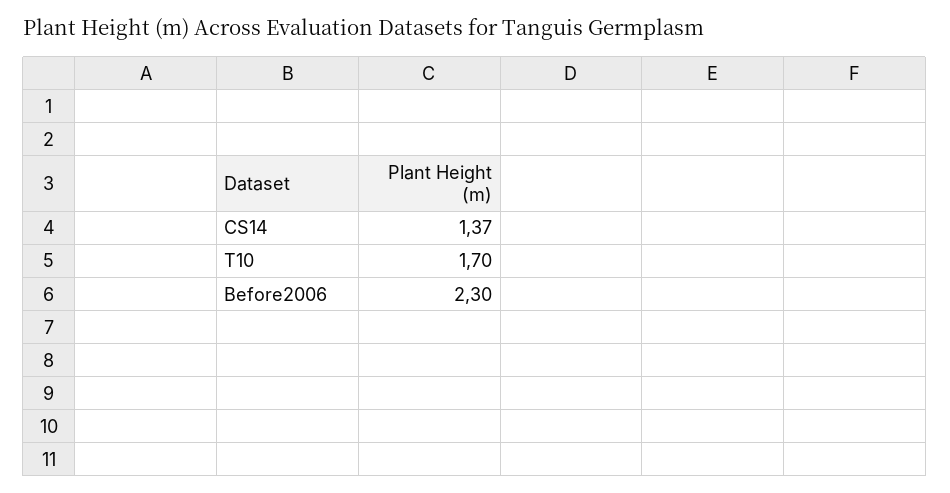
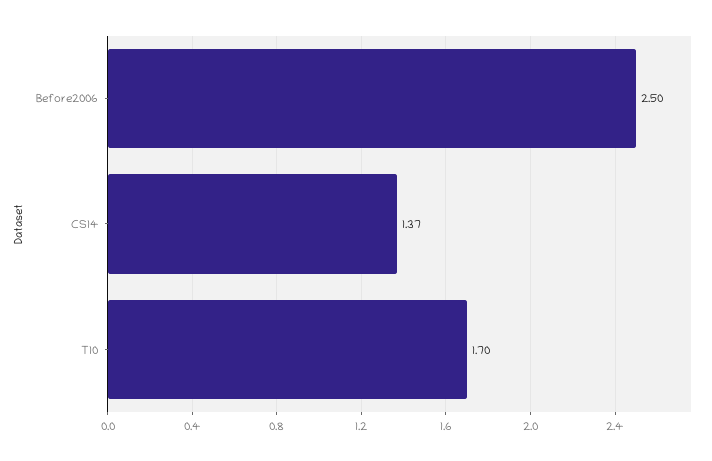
Before2006: 2.3 -> 2.5

